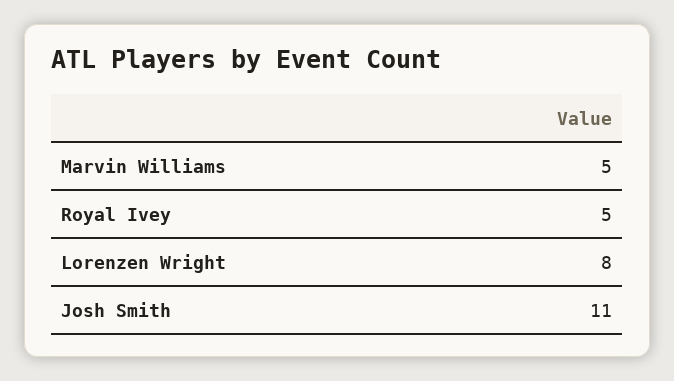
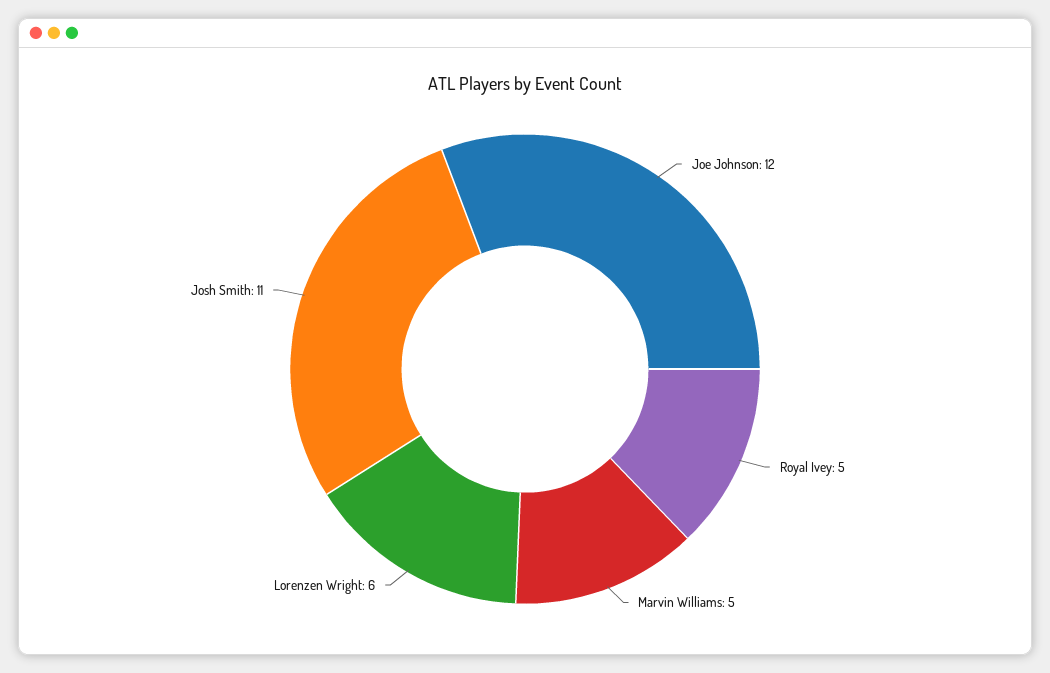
Lorenzen Wright: 8 -> 6
Joe Johnson: none -> 12

